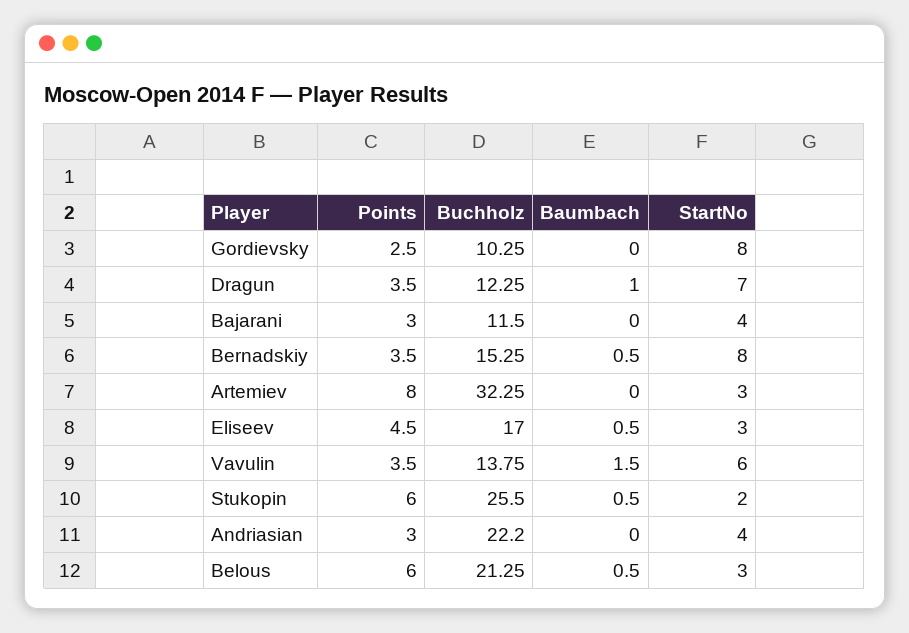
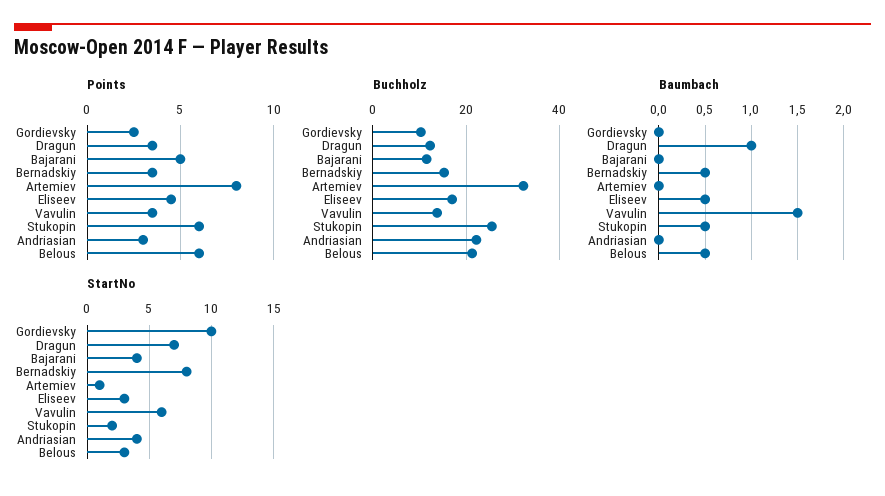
StartNo, Gordievsky: 8 -> 10
Points, Bajarani: 3 -> 5
StartNo, Artemiev: 3 -> 1

